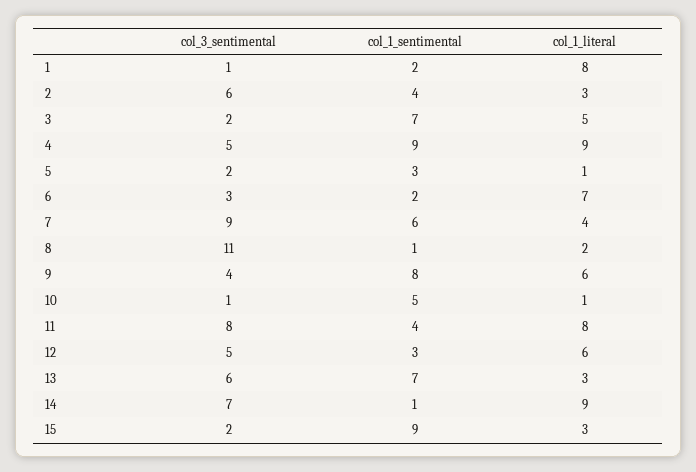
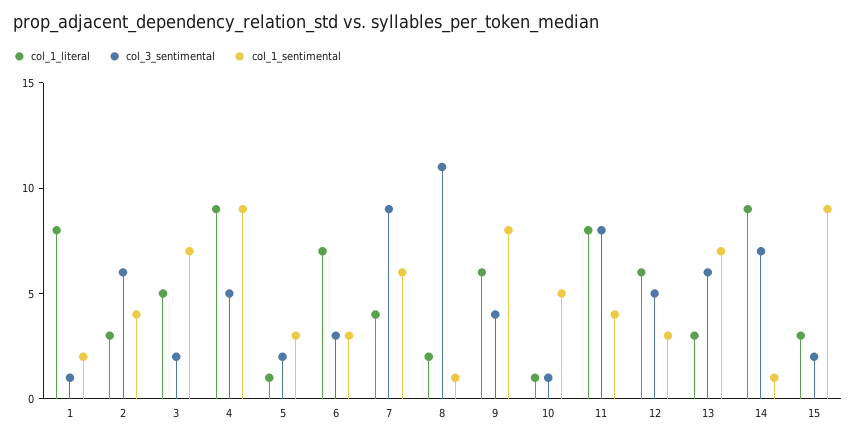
col_1_sentimental, 6: 2 -> 3

